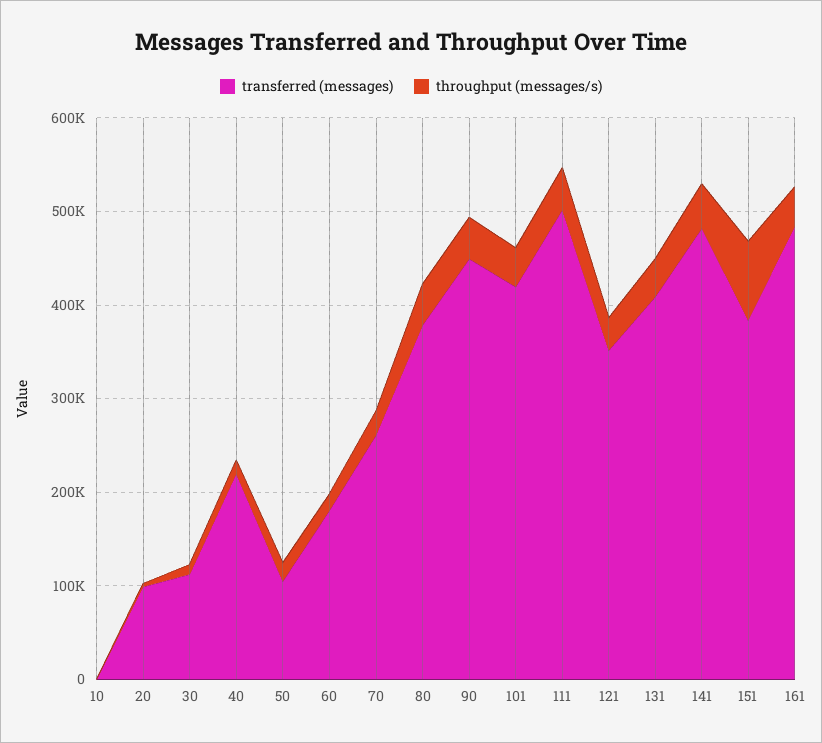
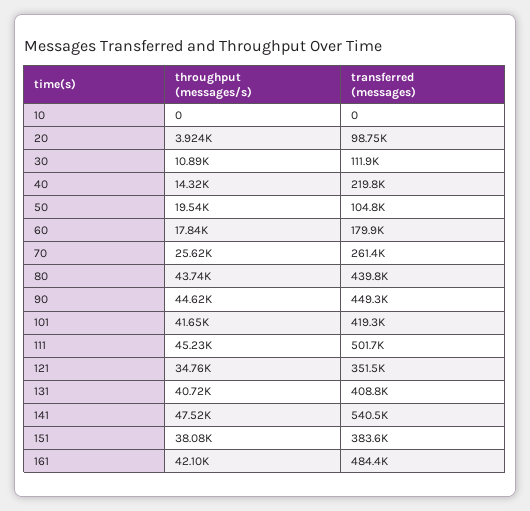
transferred (messages), 80: 380000 -> 439800
transferred (messages), 141: 480000 -> 540500
throughput (messages/s), 151: 80000 -> 38080

